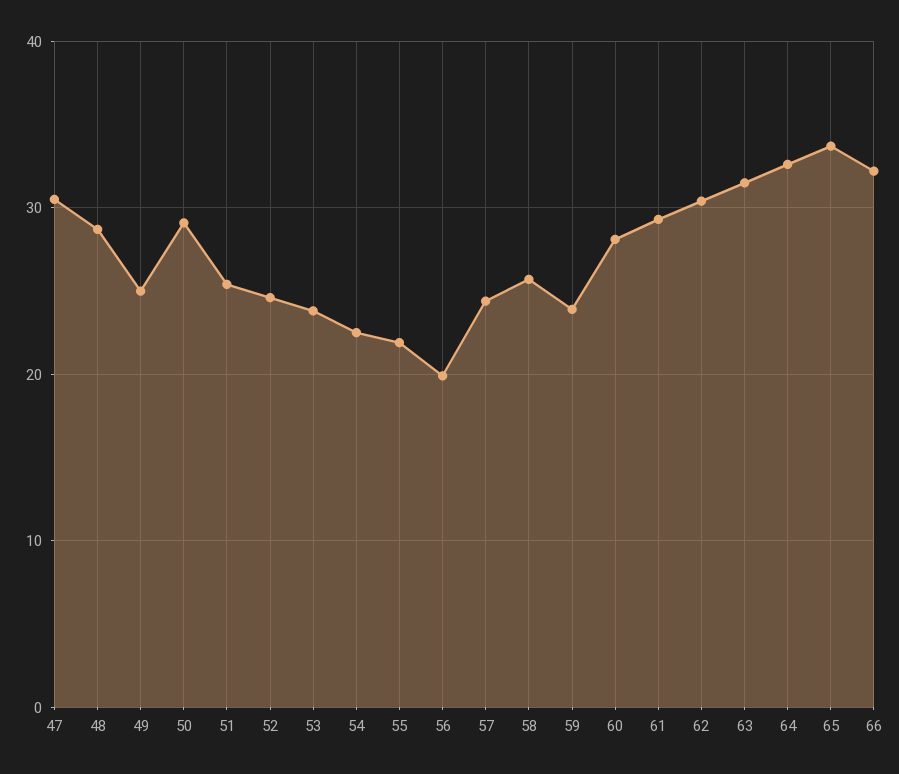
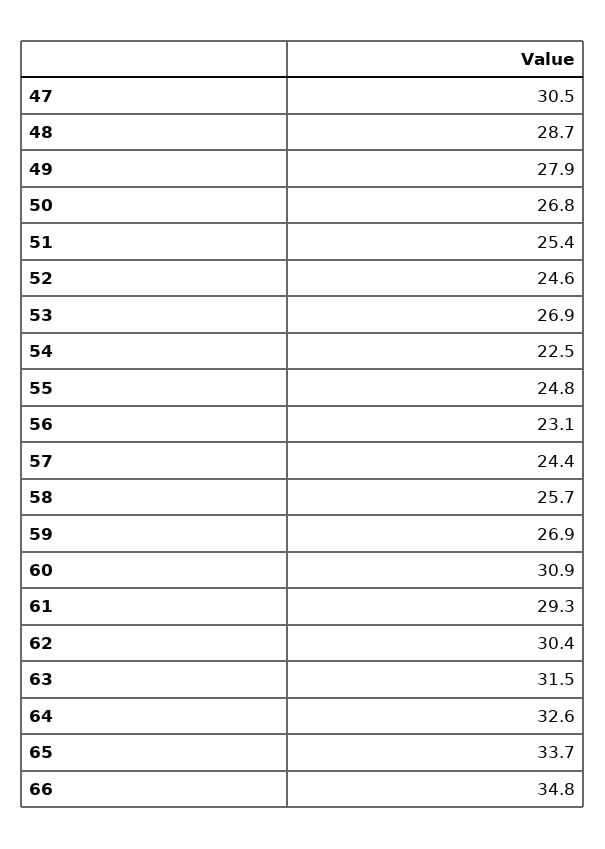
49: 25 -> 27.9
50: 29 -> 26.8
53: 24 -> 26.9
55: 22 -> 24.8
56: 20 -> 23.1
59: 24 -> 26.9
60: 28 -> 30.9
66: 32 -> 34.8

